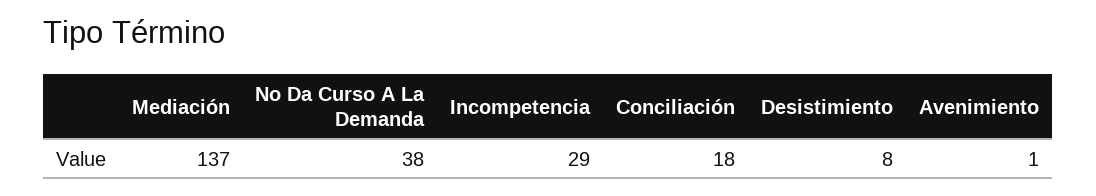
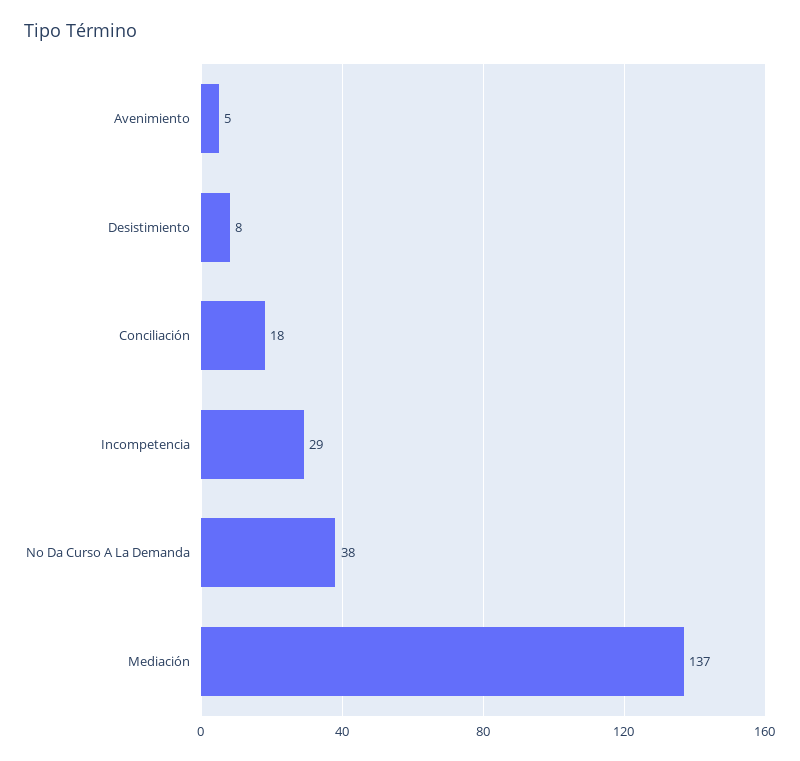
Avenimiento: 1 -> 5

